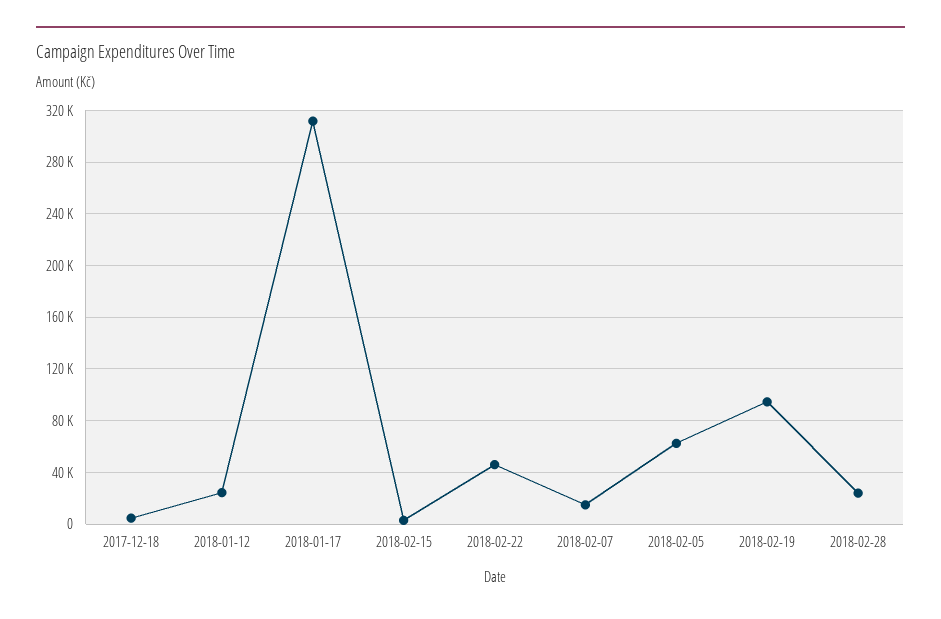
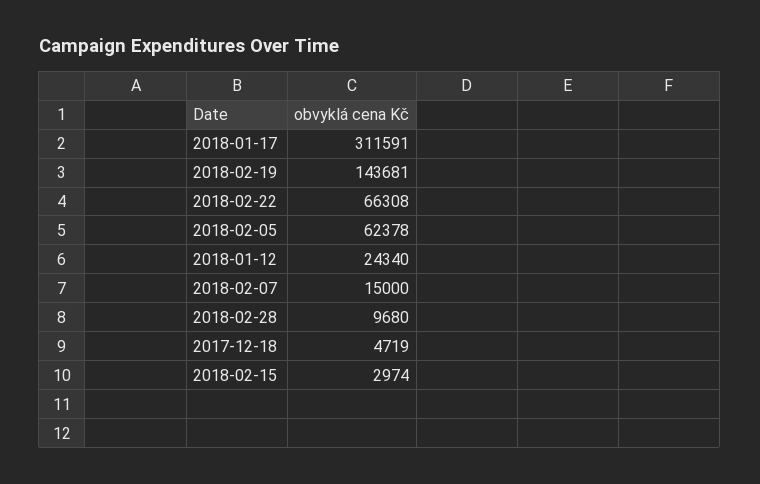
2018-02-22: 45000 -> 66308
2018-02-19: 95000 -> 143681
2018-02-28: 25000 -> 9680

